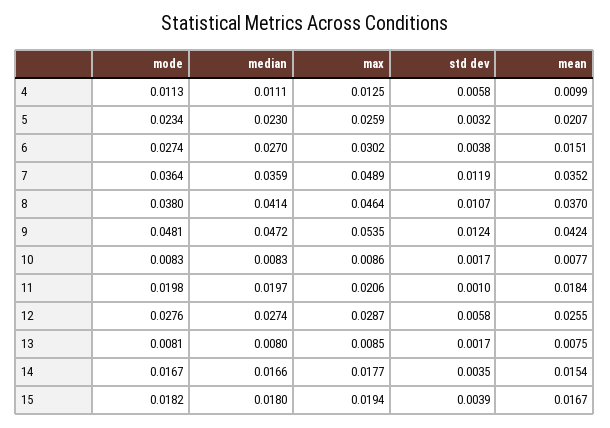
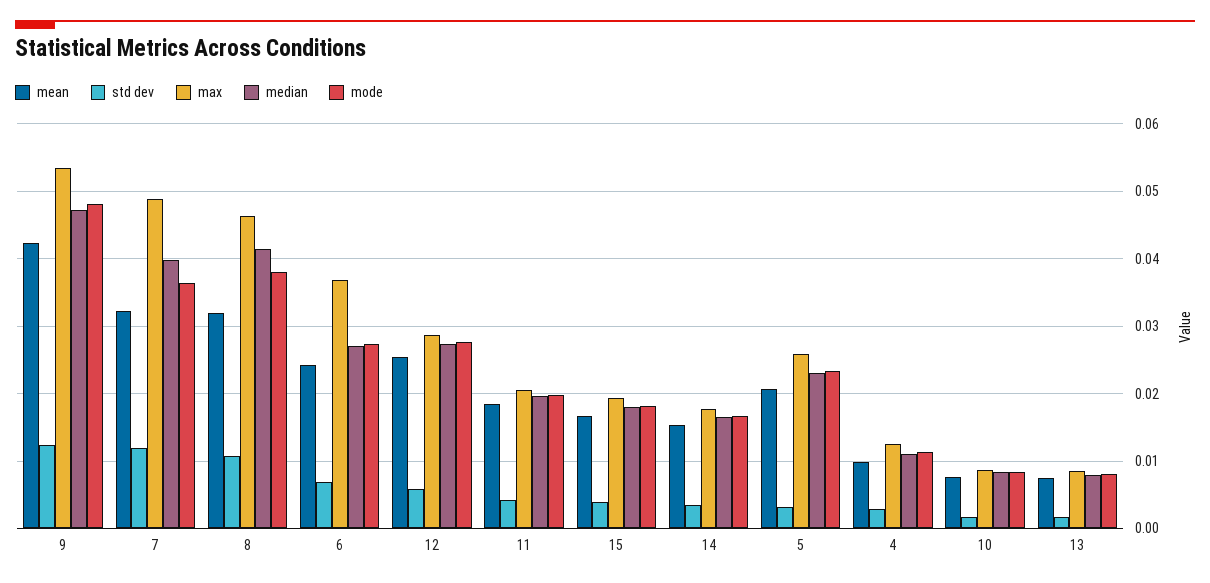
std dev, 4: 0.0058 -> 0.003
max, 6: 0.0302 -> 0.037
std dev, 6: 0.0038 -> 0.007
mean, 6: 0.0151 -> 0.024
median, 7: 0.0359 -> 0.04
mean, 7: 0.0352 -> 0.032
mean, 8: 0.037 -> 0.032
std dev, 11: 0.001 -> 0.004

